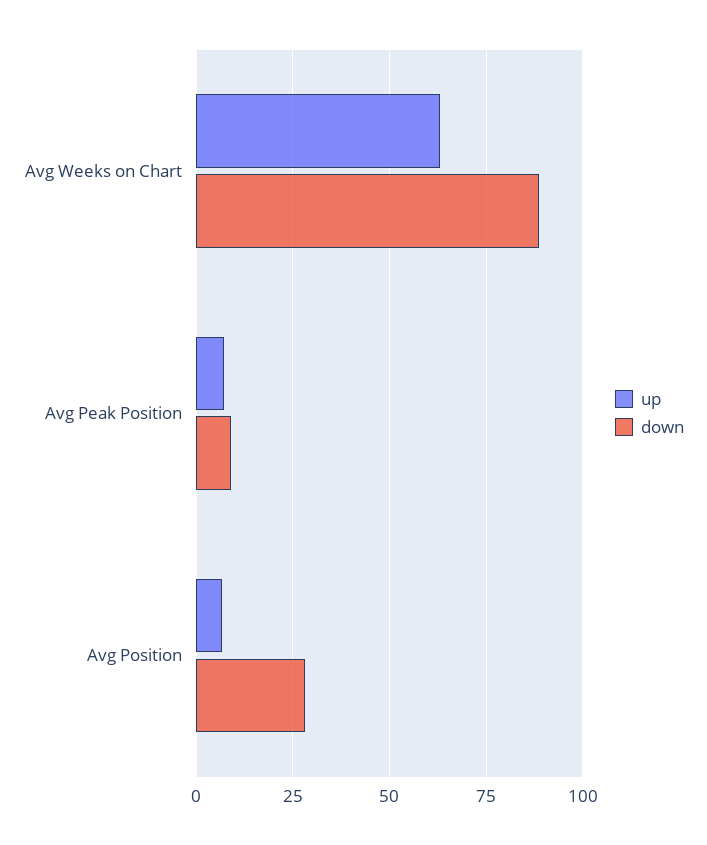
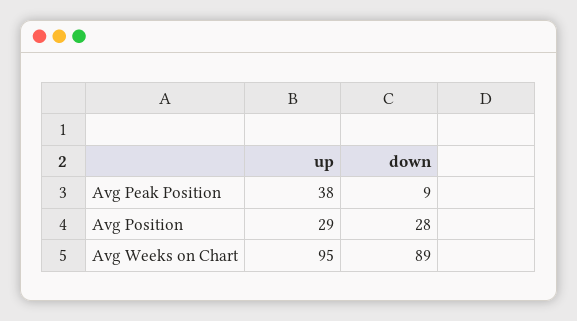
up, Avg Weeks on Chart: 62.5 -> 95
up, Avg Peak Position: 7.5 -> 38
up, Avg Position: 7.5 -> 29

